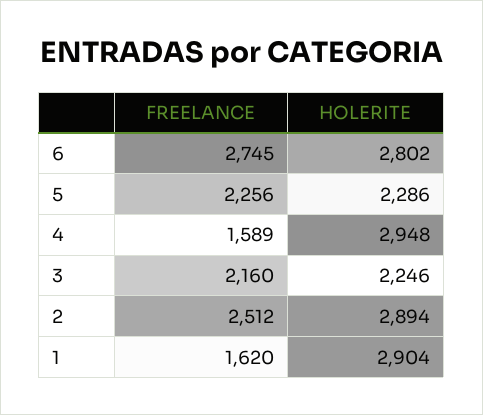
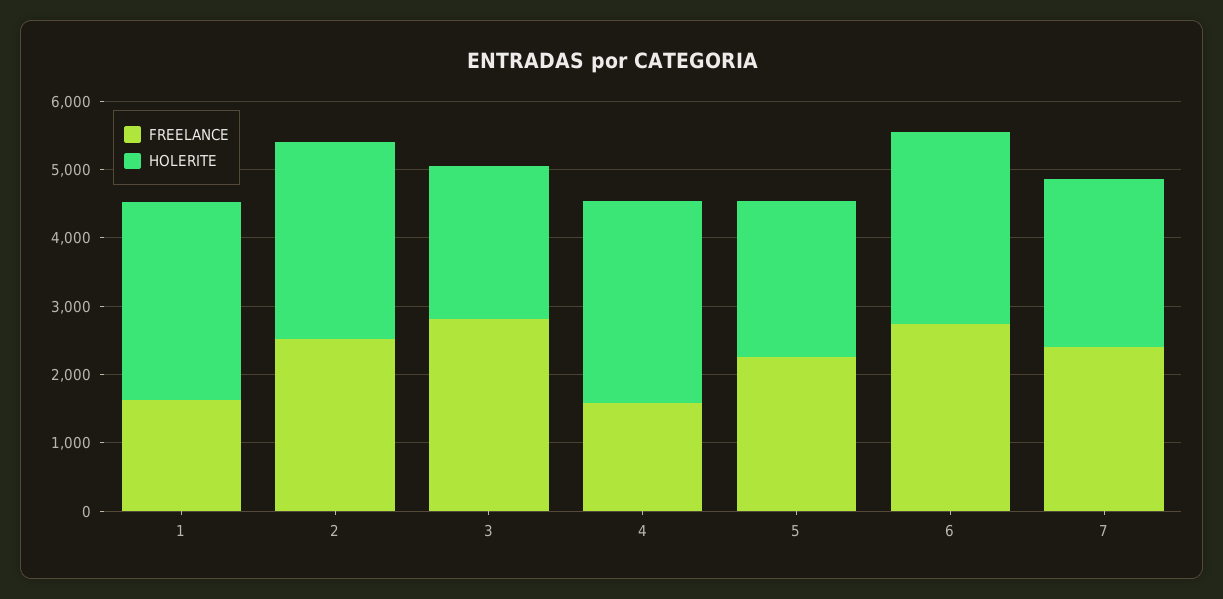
FREELANCE, 3: 2160 -> 2800
FREELANCE, 7: none -> 2400
HOLERITE, 7: none -> 2400

